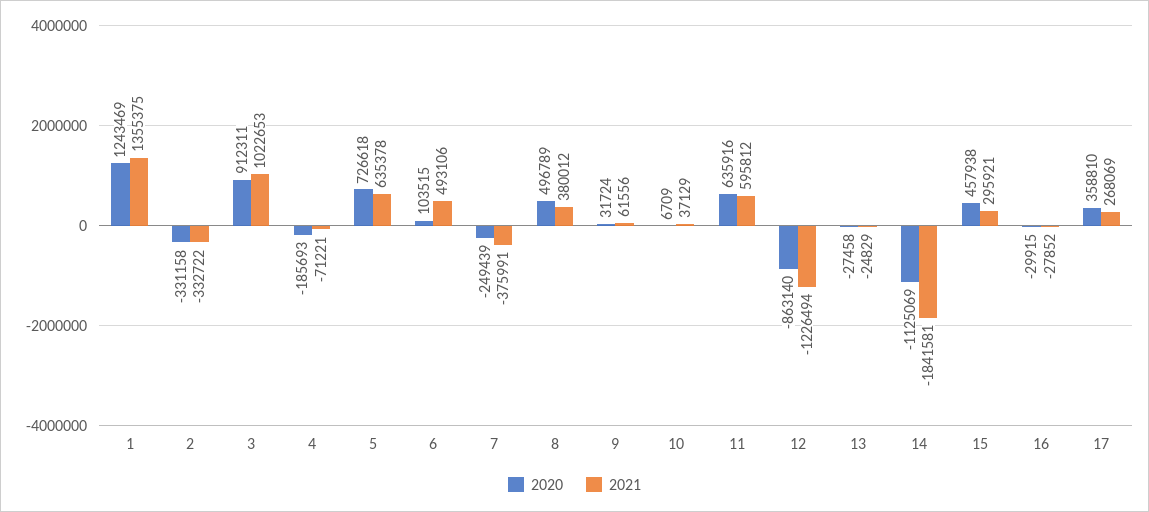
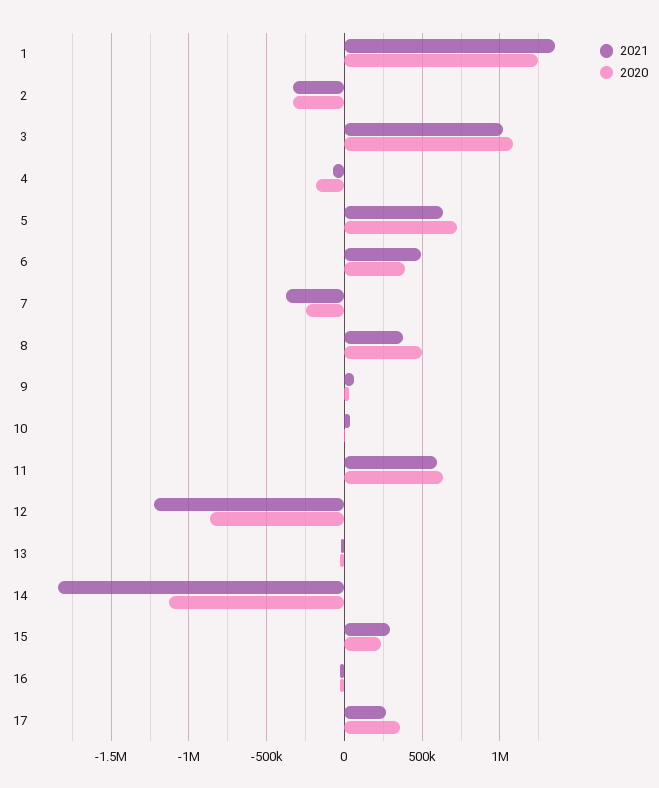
2020, 3: 912311 -> 1100000
2020, 6: 103515 -> 400000
2020, 15: 457938 -> 250000

